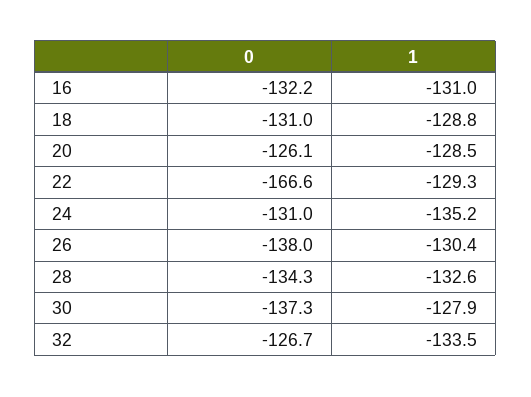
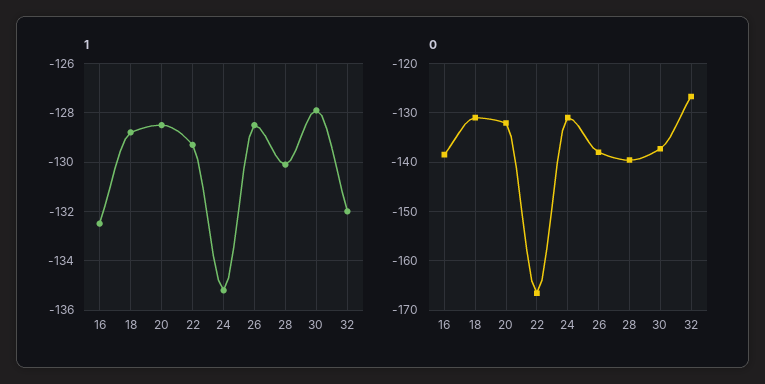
0, 16: -132.2 -> -138
1, 16: -131 -> -132.5
0, 20: -126.1 -> -132
1, 26: -130.4 -> -128.5
0, 28: -134.3 -> -140
1, 28: -132.6 -> -130
1, 32: -133.5 -> -132

